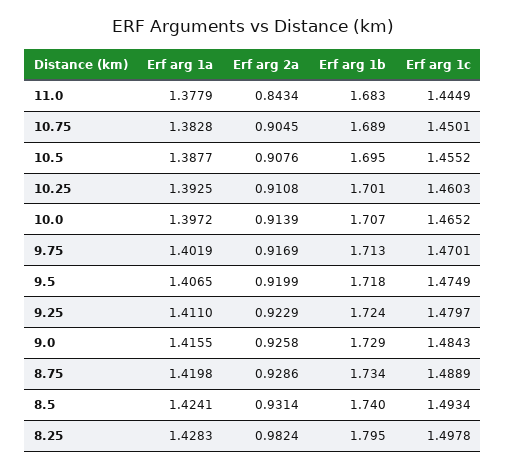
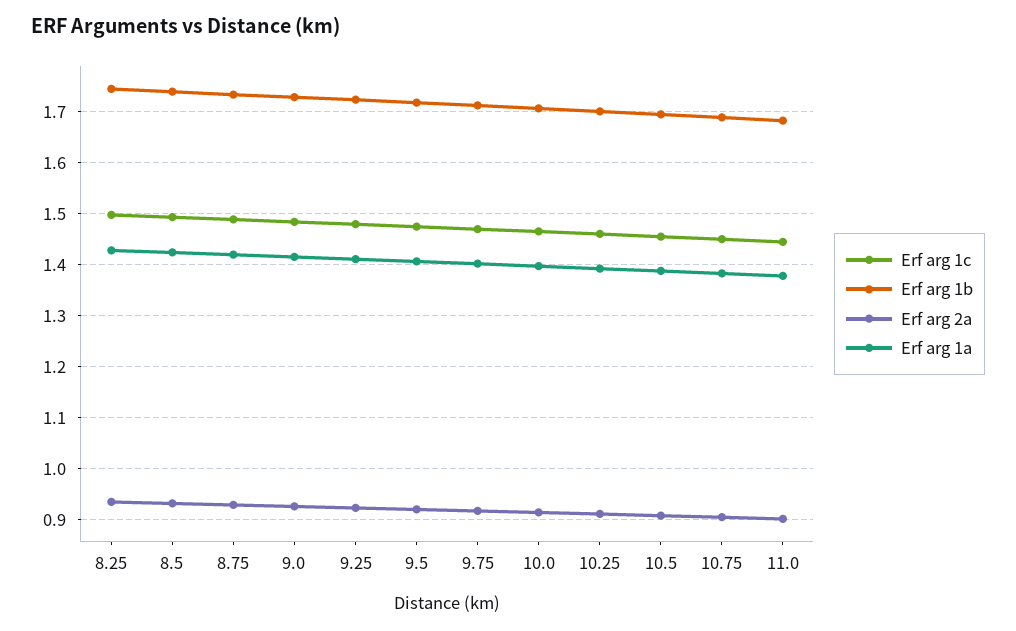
Erf arg 2a, 11.0: 0.8434 -> 0.9
Erf arg 2a, 8.25: 0.9824 -> 0.94
Erf arg 1b, 8.25: 1.795 -> 1.74

